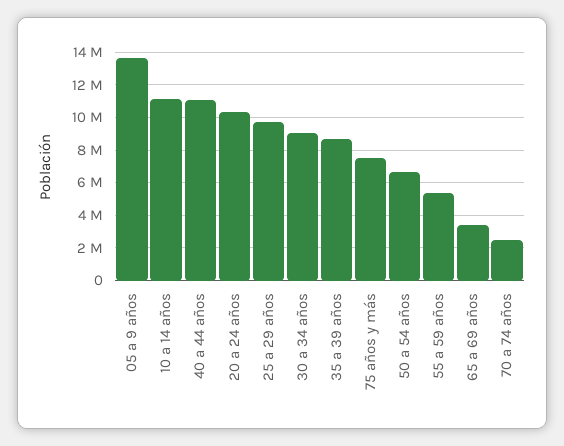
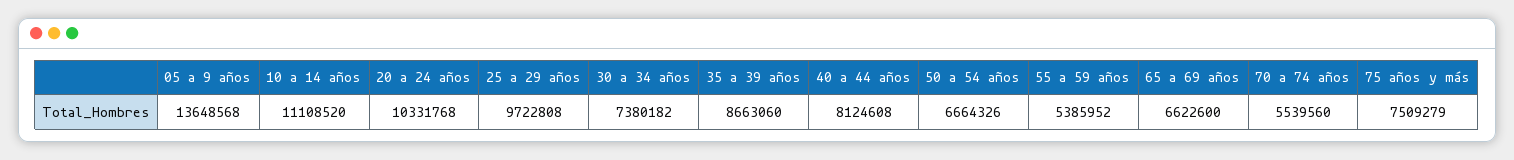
40 a 44 años: 11000000 -> 8124608
30 a 34 años: 9000000 -> 7380182
65 a 69 años: 3500000 -> 6622600
70 a 74 años: 2500000 -> 5539560

